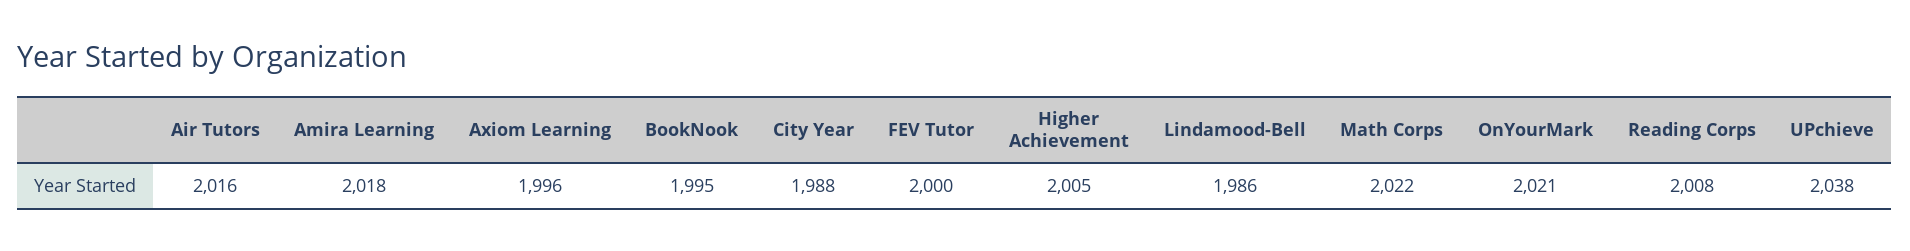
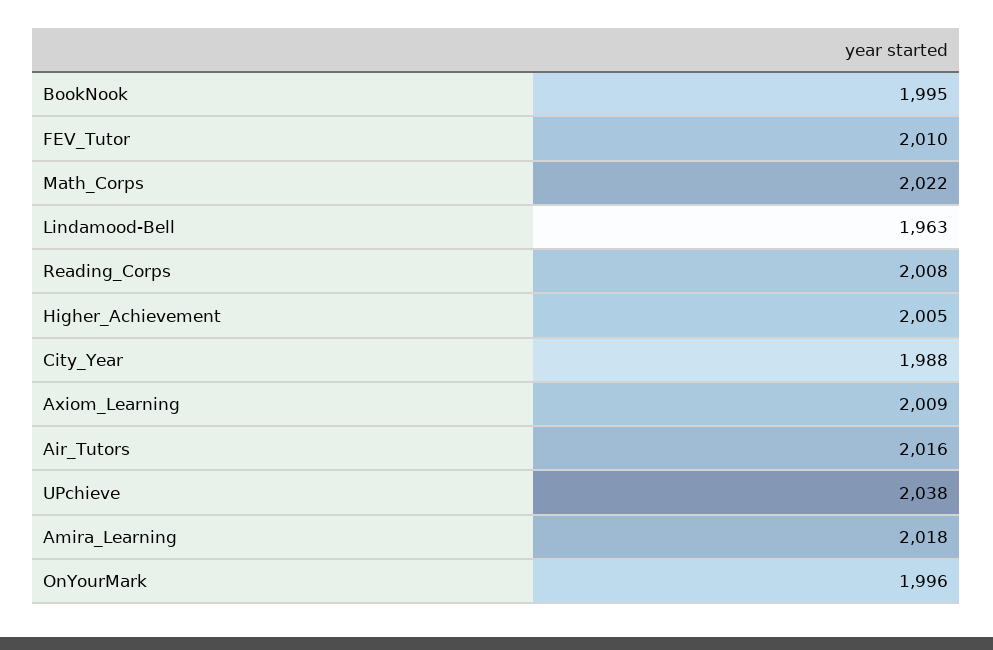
Axiom Learning: 1996 -> 2009
FEV Tutor: 2000 -> 2010
Lindamood-Bell: 1986 -> 1963
OnYourMark: 2021 -> 1996

